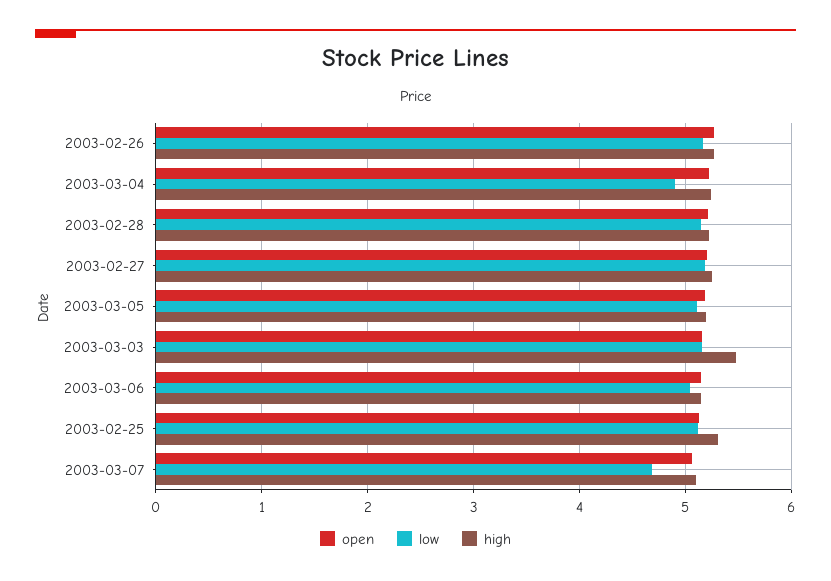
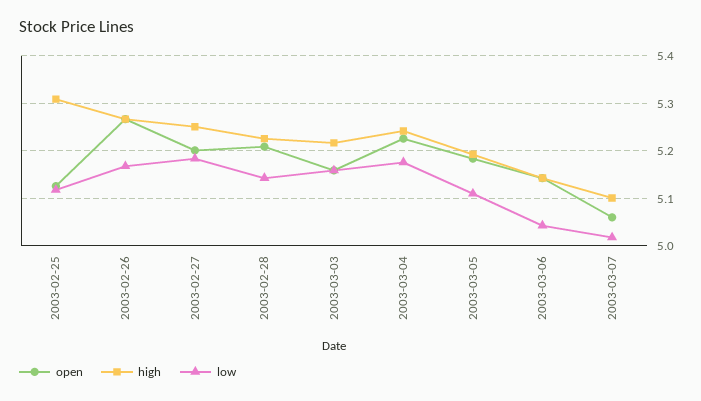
low, 2003-03-04: 4.9 -> 5.18
high, 2003-03-03: 5.5 -> 5.22
low, 2003-03-07: 4.7 -> 5.02

